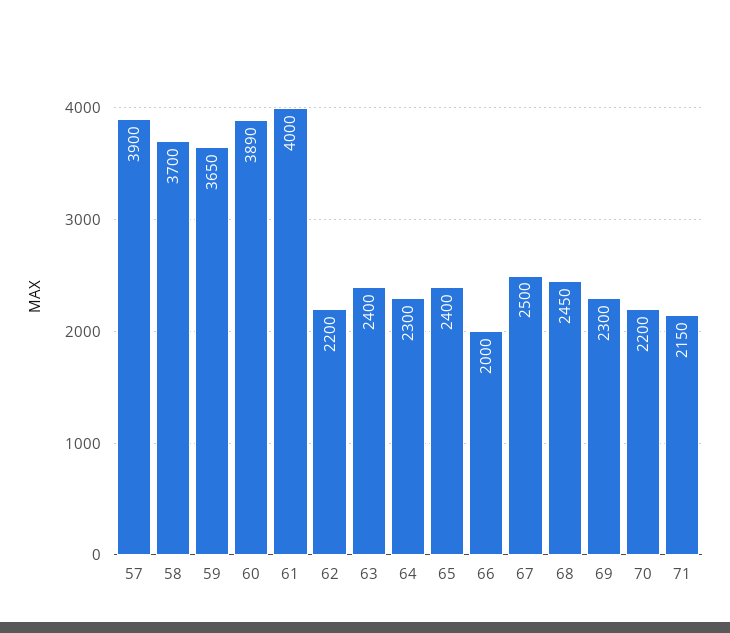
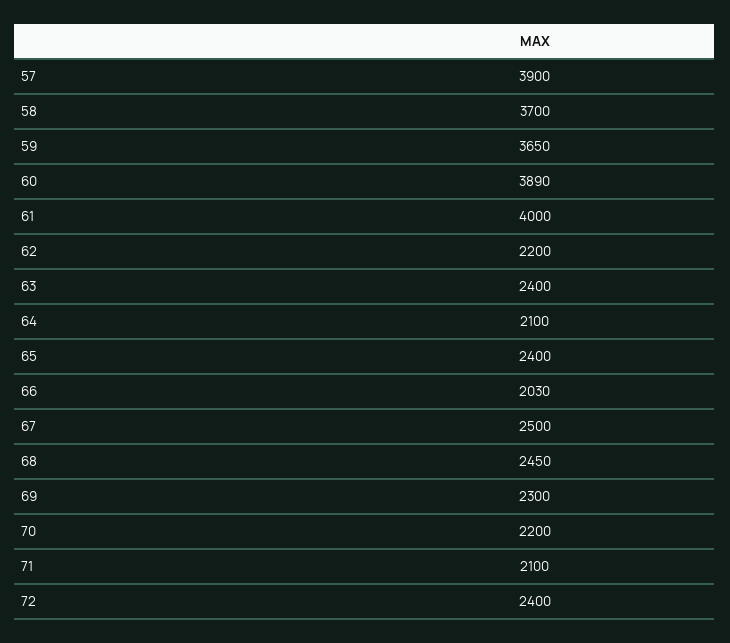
64: 2300 -> 2100
66: 2000 -> 2030
71: 2150 -> 2100
72: none -> 2400

